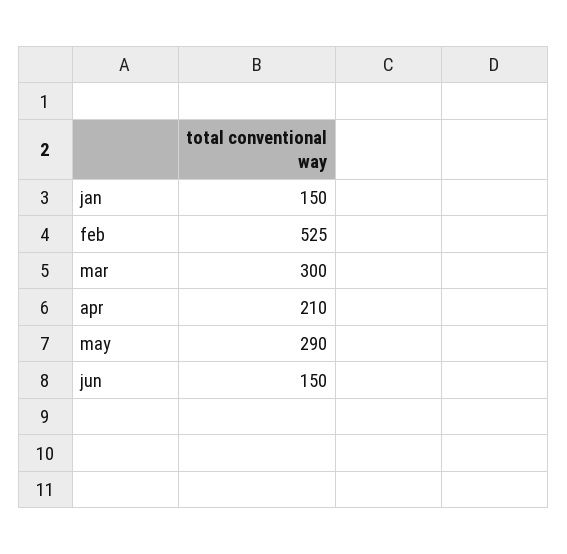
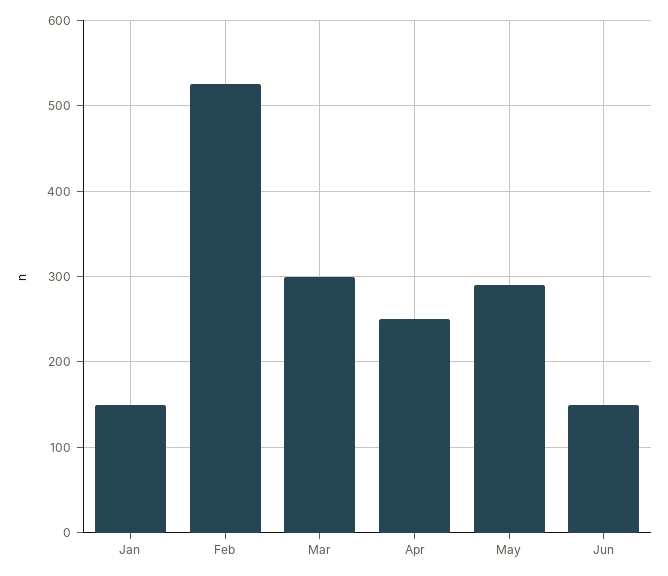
apr: 210 -> 250

